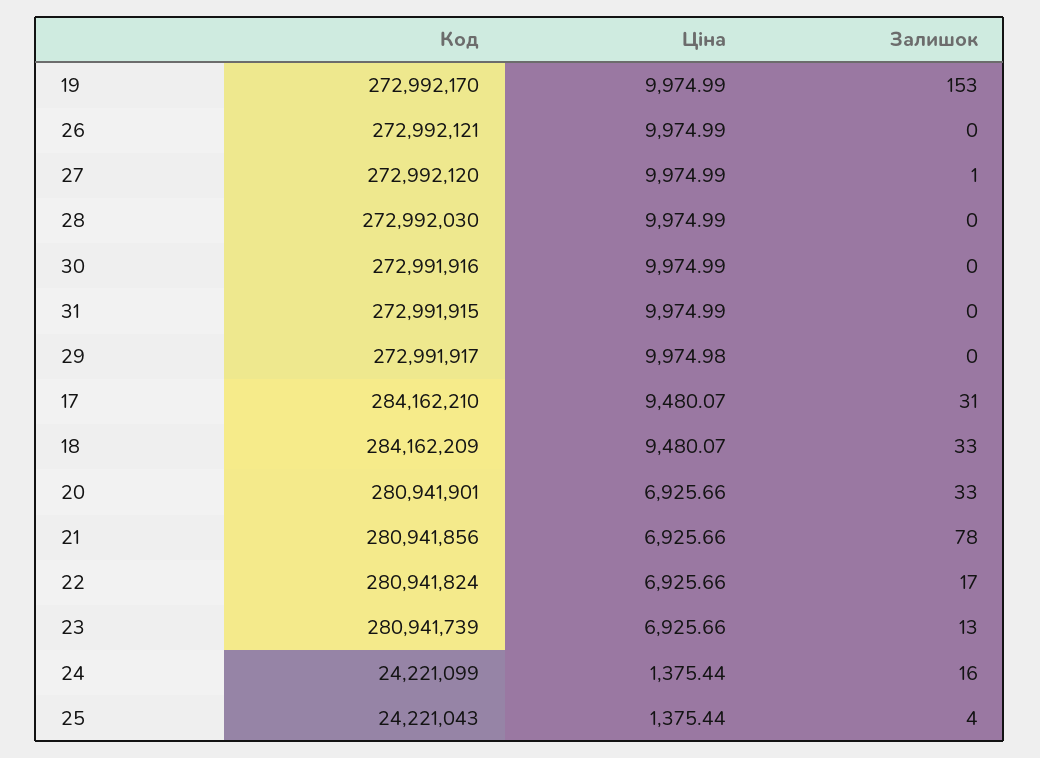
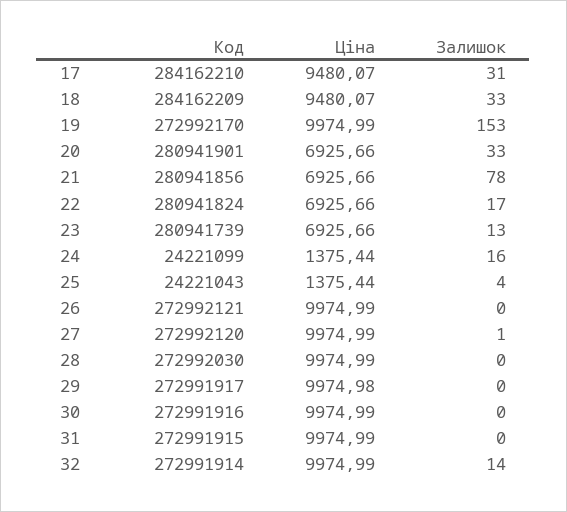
Код, 32: none -> 272991914
Ціна, 32: none -> 9974.99
Залишок, 32: none -> 14

